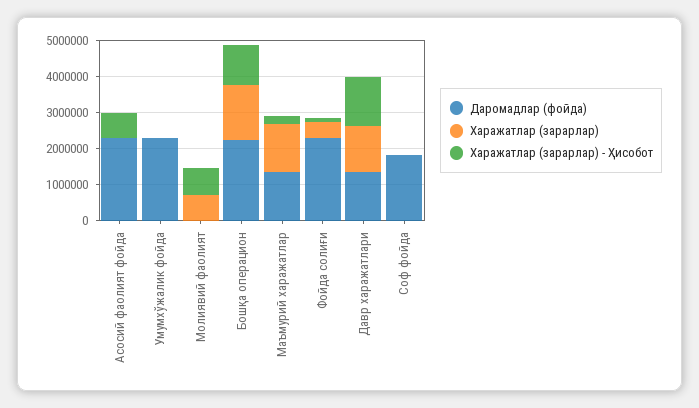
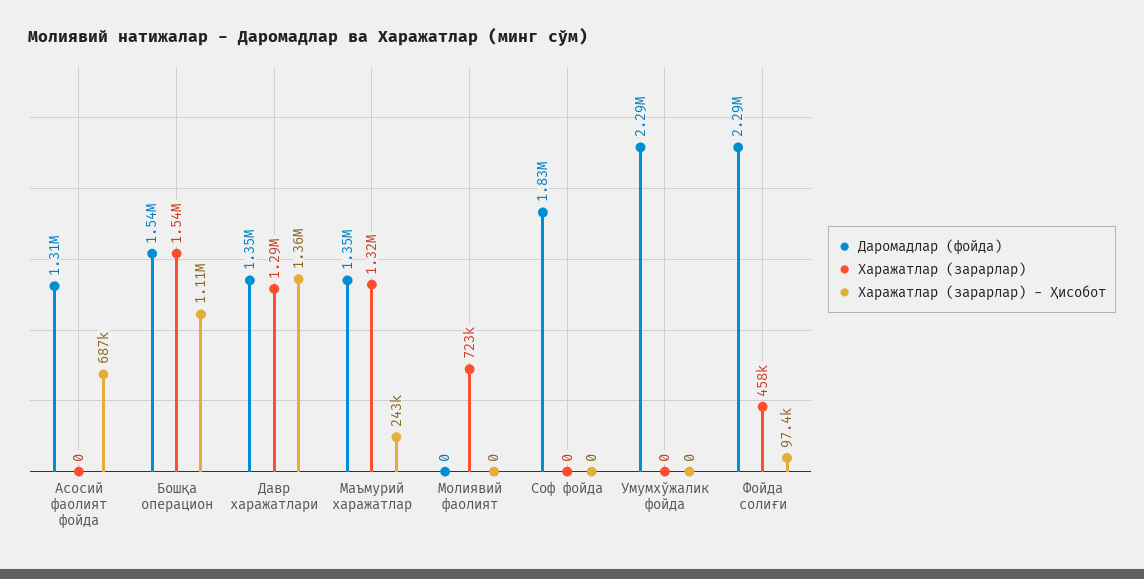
Даромадлар (фойда), Асосий фаолият фойда: 2250000 -> 1310000
Харажатлар (зарарлар) - Ҳисобот, Молиявий фаолият: 750000 -> 0
Даромадлар (фойда), Бошқа операцион: 2250000 -> 1540000

